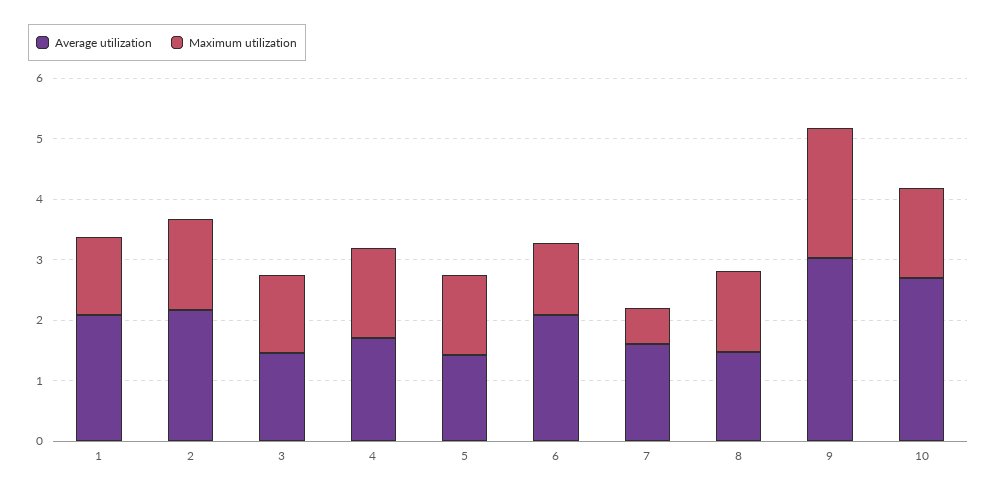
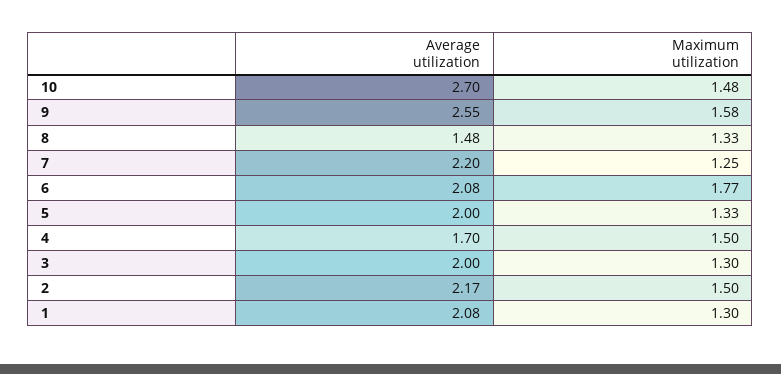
Average utilization, 3: 1.4 -> 2
Average utilization, 5: 1.4 -> 2
Maximum utilization, 6: 1.2 -> 1.77
Average utilization, 7: 1.6 -> 2.2
Maximum utilization, 7: 0.6 -> 1.25
Average utilization, 9: 3 -> 2.55
Maximum utilization, 9: 2.2 -> 1.58

